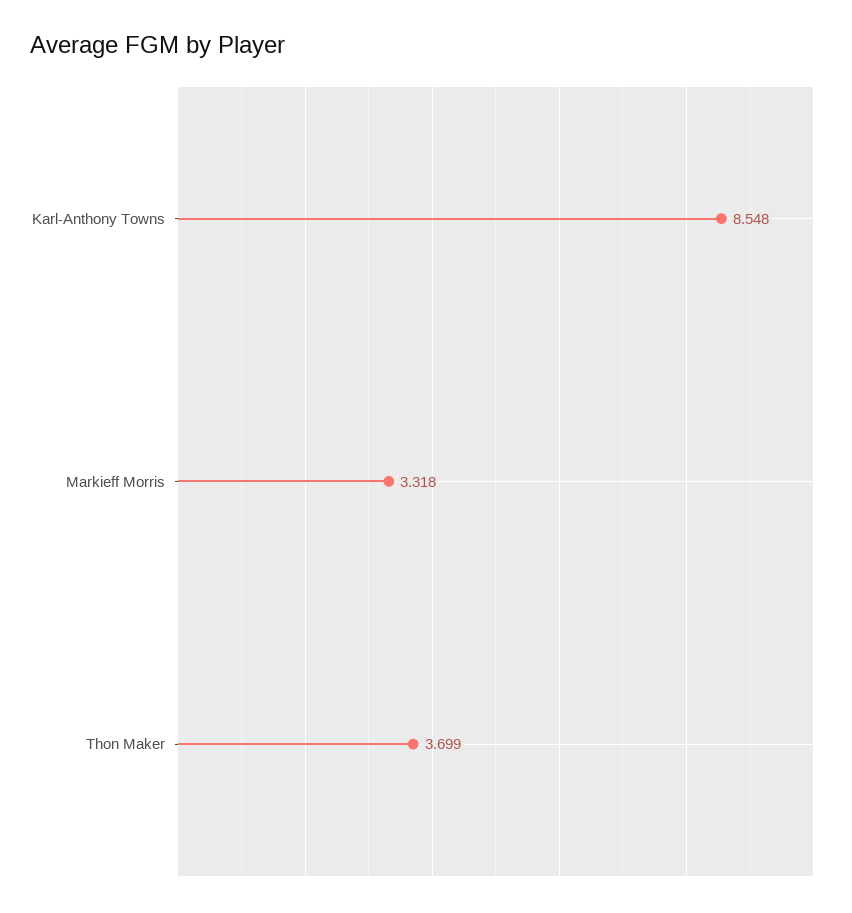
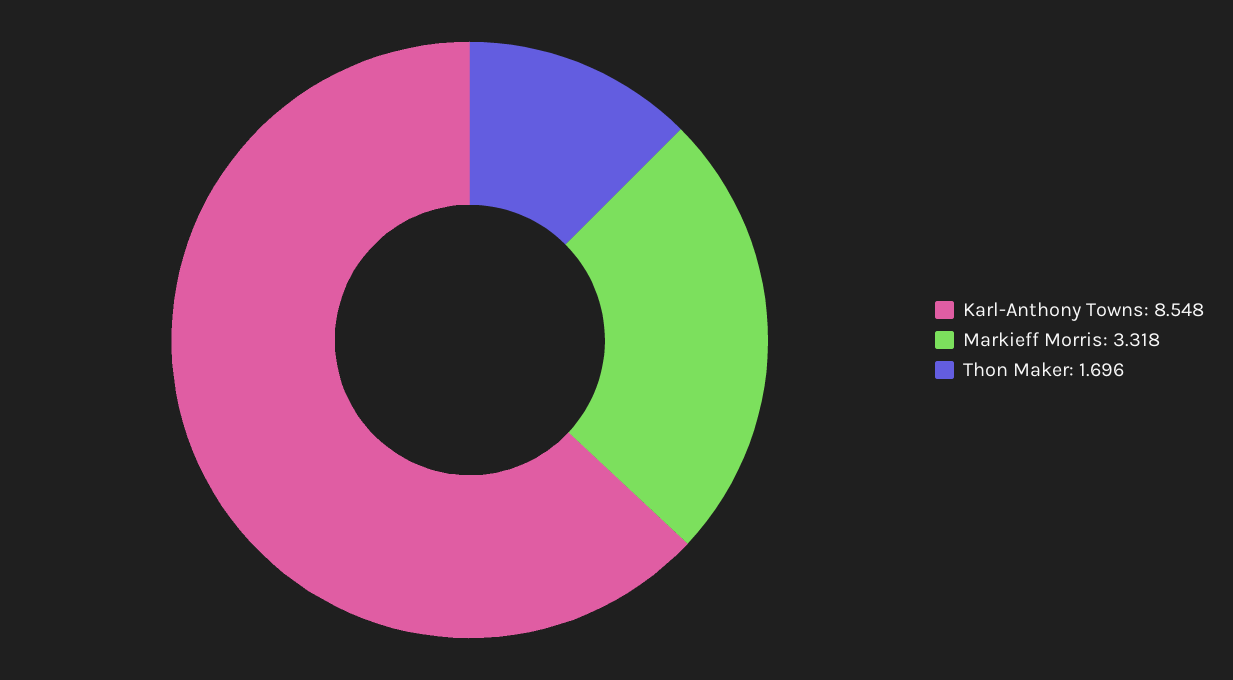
Thon Maker: 3.699 -> 1.696

